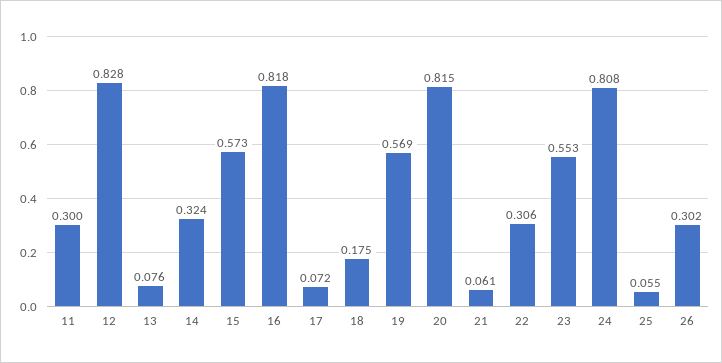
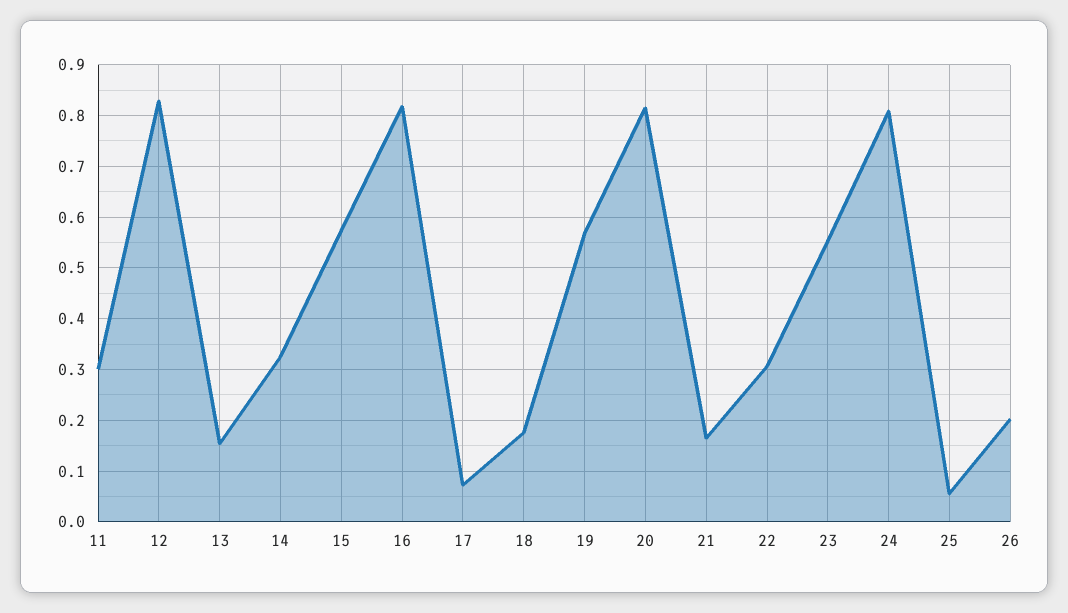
13: 0.076 -> 0.16
21: 0.061 -> 0.16
26: 0.302 -> 0.2

